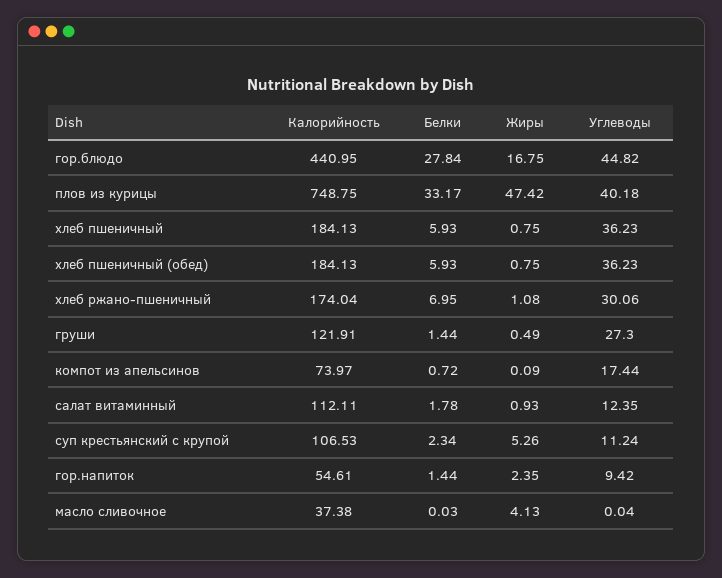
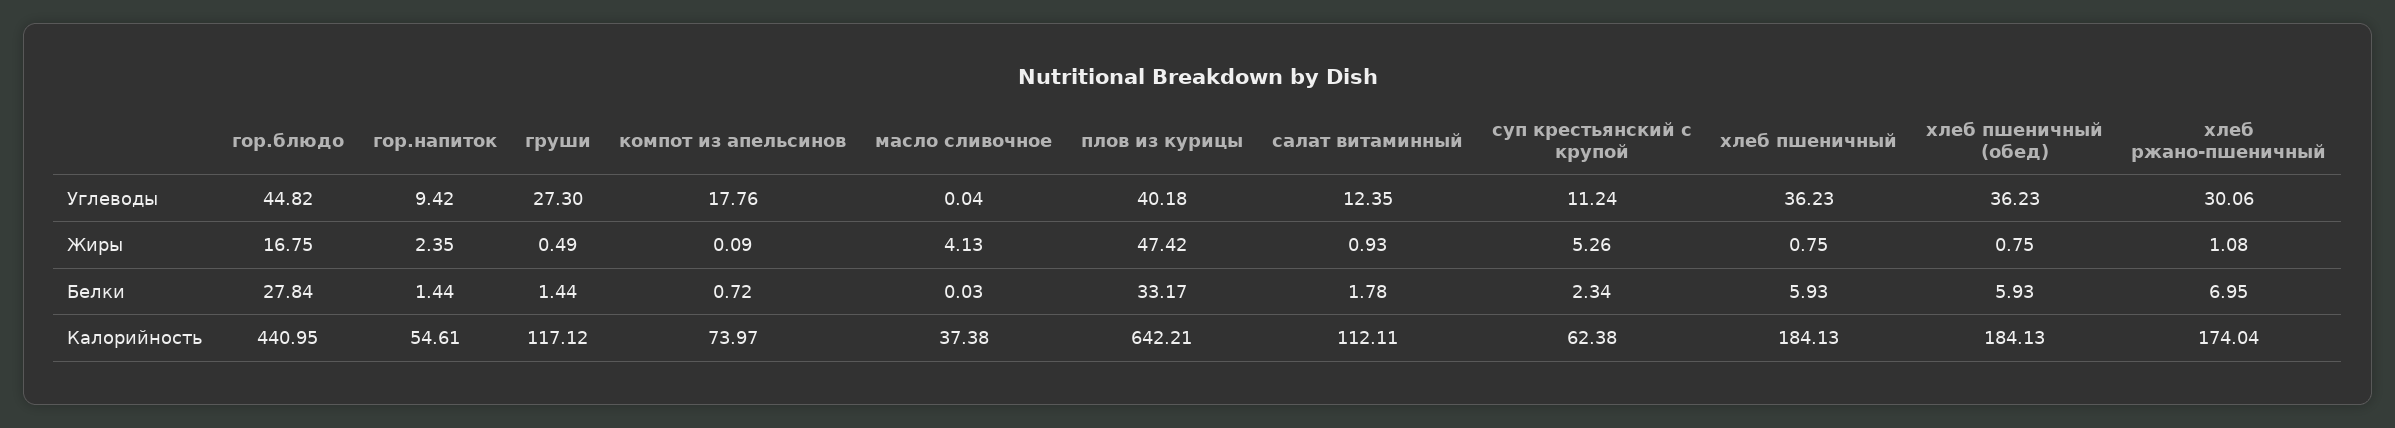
Калорийность, плов из курицы: 748.75 -> 642.21
Калорийность, груши: 121.91 -> 117.12
Углеводы, компот из апельсинов: 17.44 -> 17.76
Калорийность, суп крестьянский с крупой: 106.53 -> 62.38

